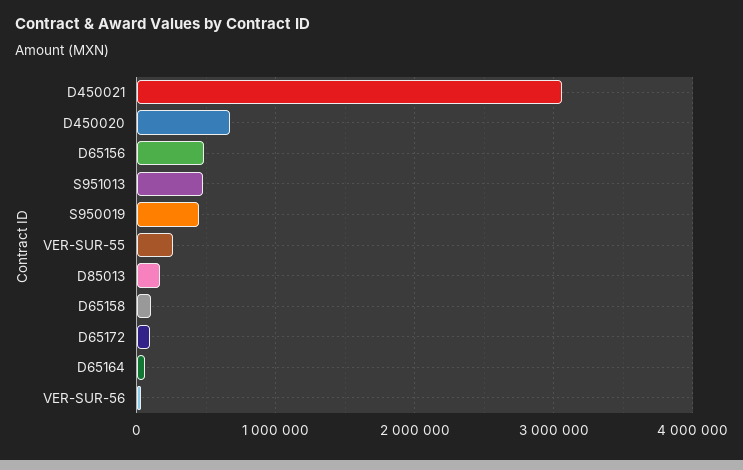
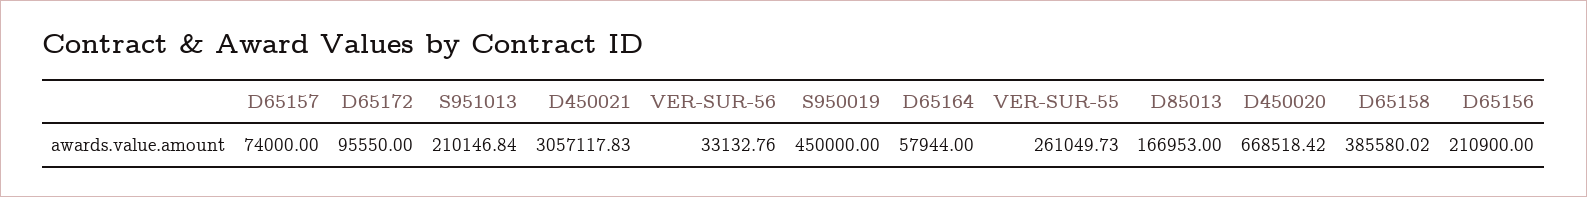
D65156: 500000 -> 210900
S951013: 500000 -> 210146.84
D65158: 100000 -> 385580.02
D65157: none -> 74000

